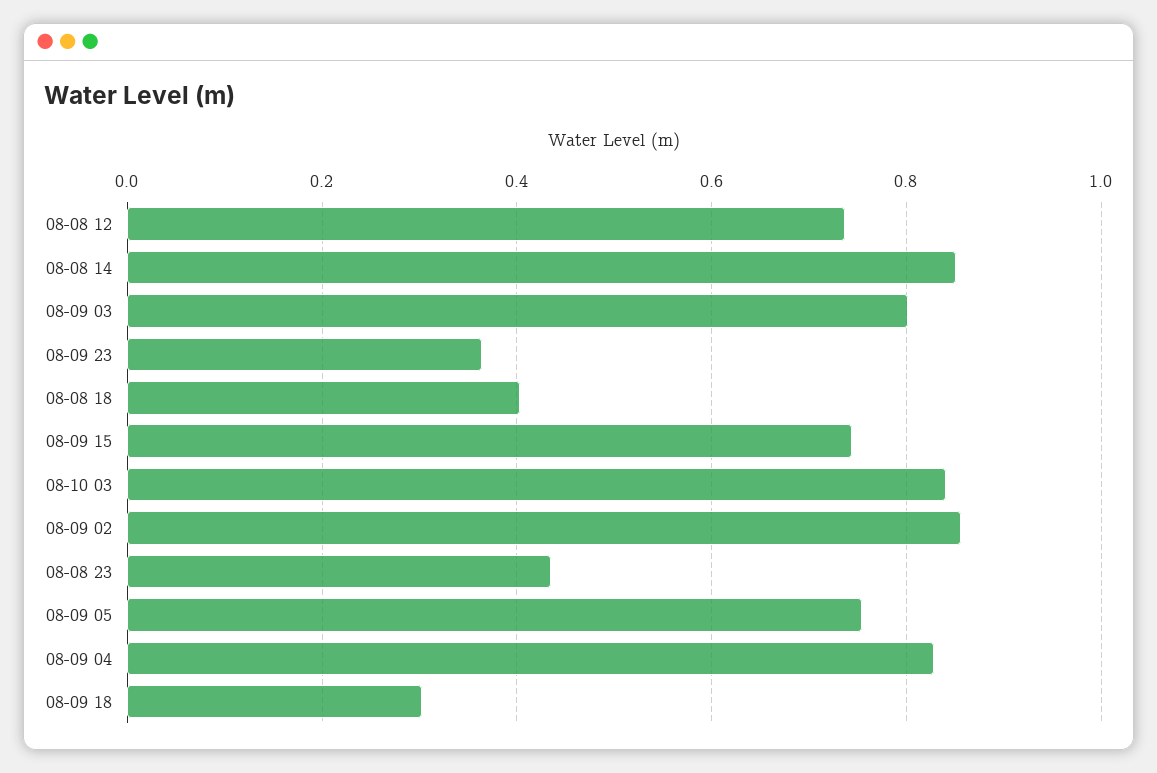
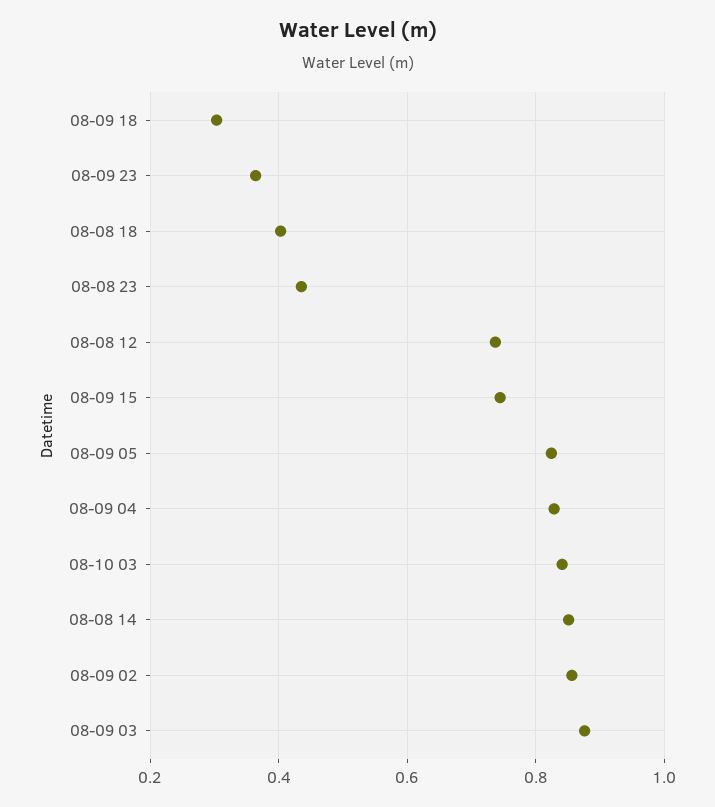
08-09 03: 0.8 -> 0.88
08-09 05: 0.76 -> 0.82

